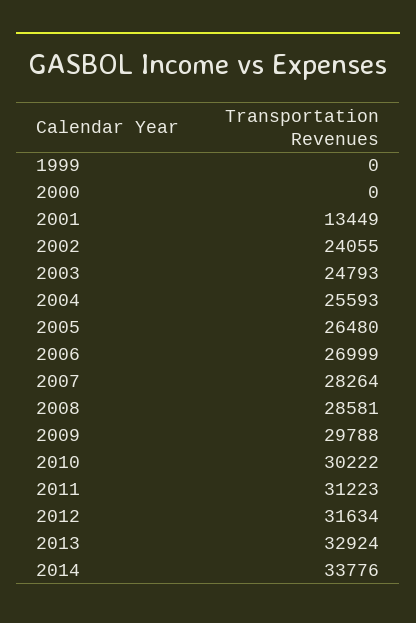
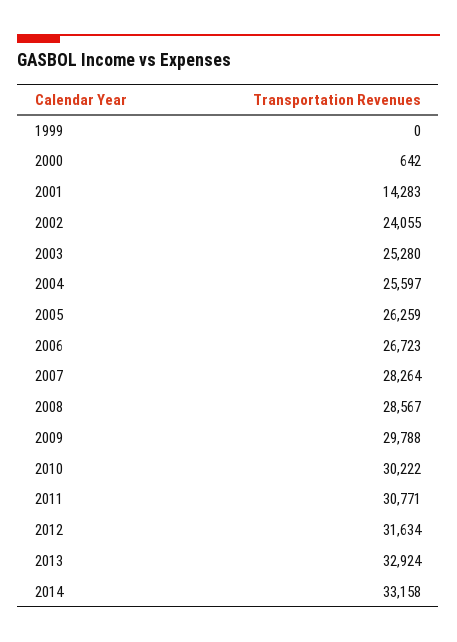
2000: 0 -> 642
2001: 13449 -> 14283
2003: 24793 -> 25280
2004: 25593 -> 25597
2005: 26480 -> 26259
2006: 26999 -> 26723
2008: 28581 -> 28567
2011: 31223 -> 30771
2014: 33776 -> 33158

